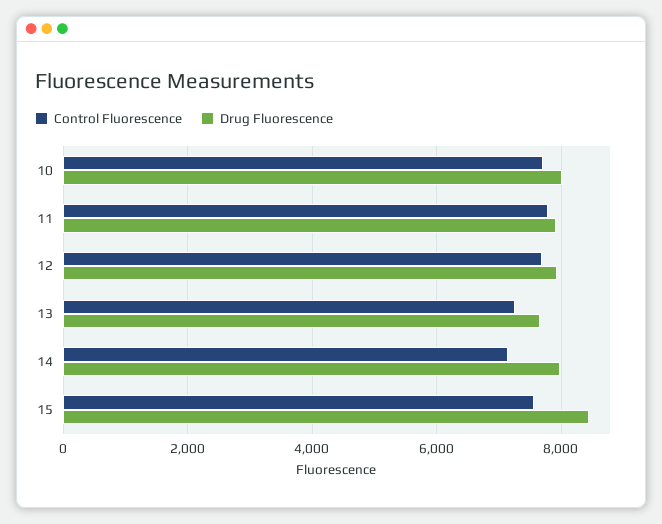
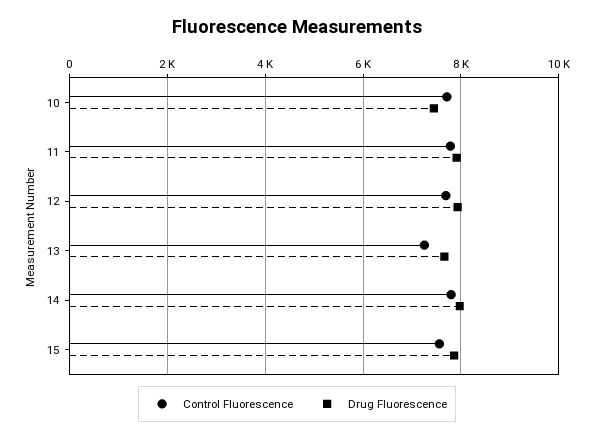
Drug Fluorescence, 10: 8000 -> 7400
Control Fluorescence, 14: 7200 -> 7800
Drug Fluorescence, 15: 8400 -> 7800

